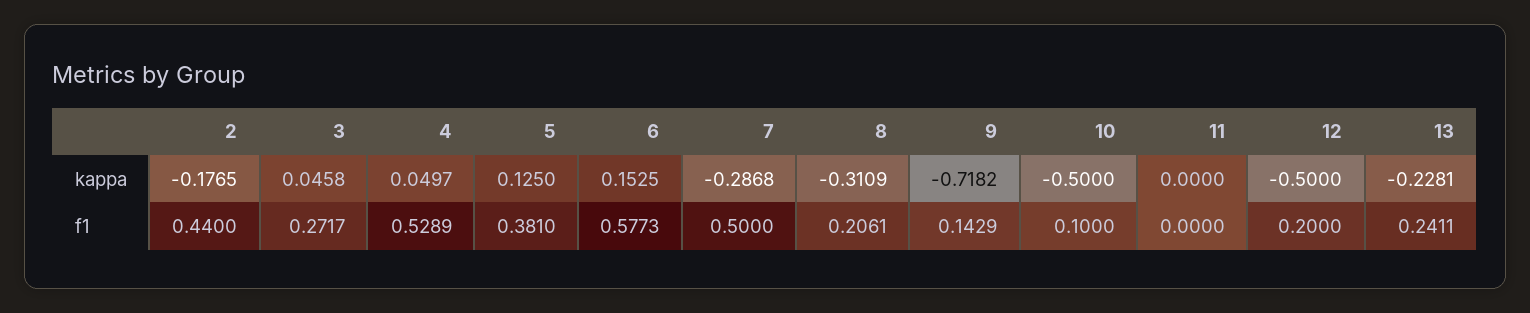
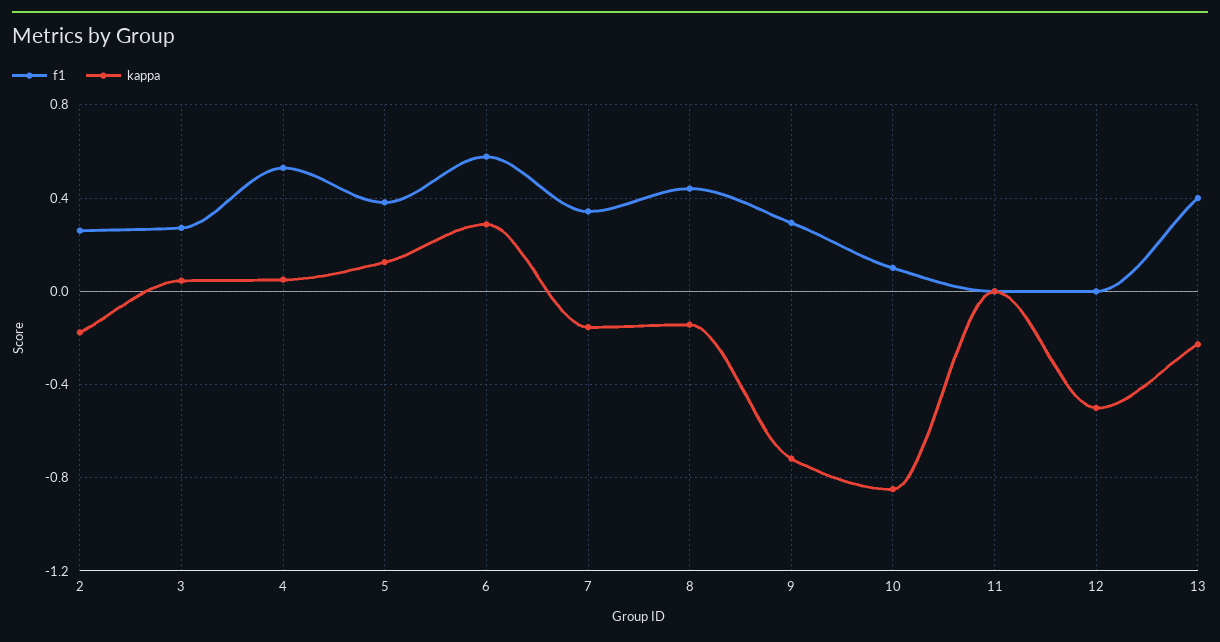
kappa, 6: 0.1525 -> 0.3
kappa, 7: -0.2868 -> -0.15
kappa, 8: -0.3109 -> -0.15
kappa, 10: -0.5 -> -0.85
f1, 2: 0.44 -> 0.25
f1, 7: 0.5 -> 0.35
f1, 8: 0.2061 -> 0.45
f1, 9: 0.1429 -> 0.3
f1, 12: 0.2 -> 0
f1, 13: 0.2411 -> 0.4

